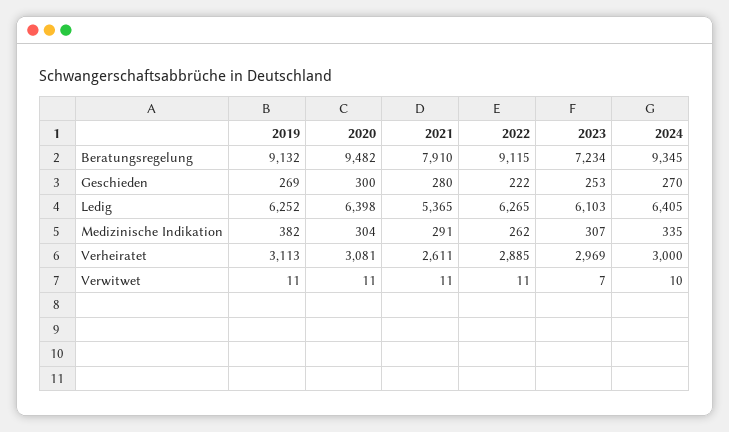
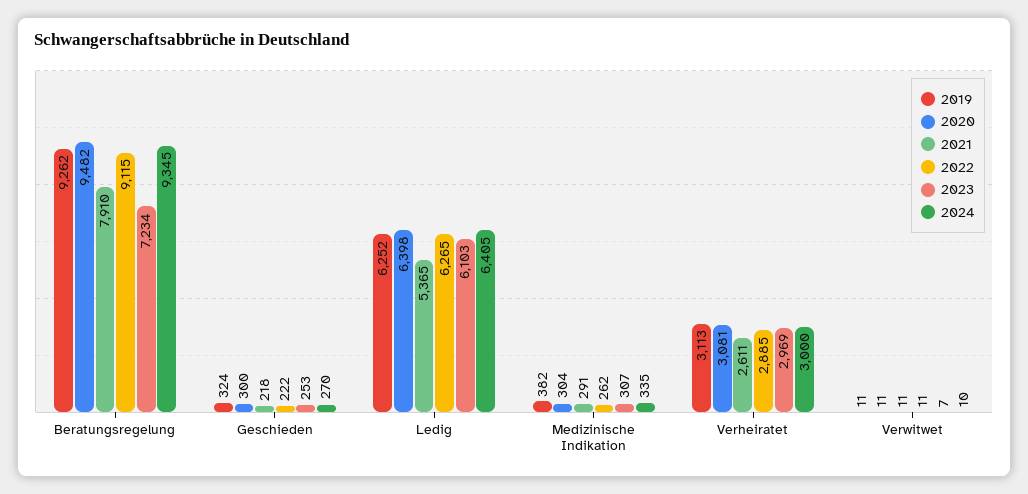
2019, Beratungsregelung: 9132 -> 9262
2019, Geschieden: 269 -> 324
2021, Geschieden: 280 -> 218

